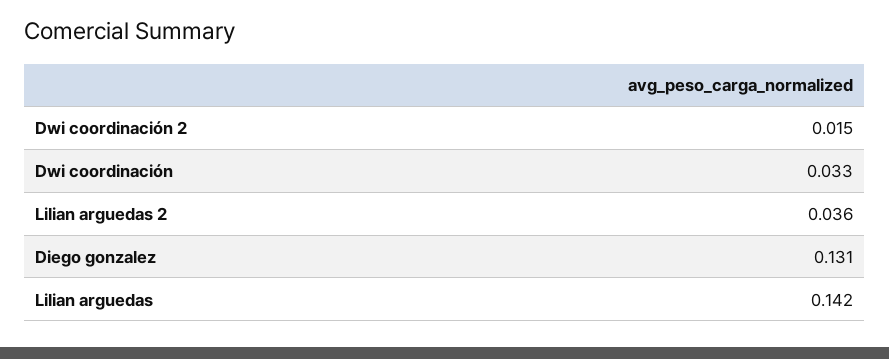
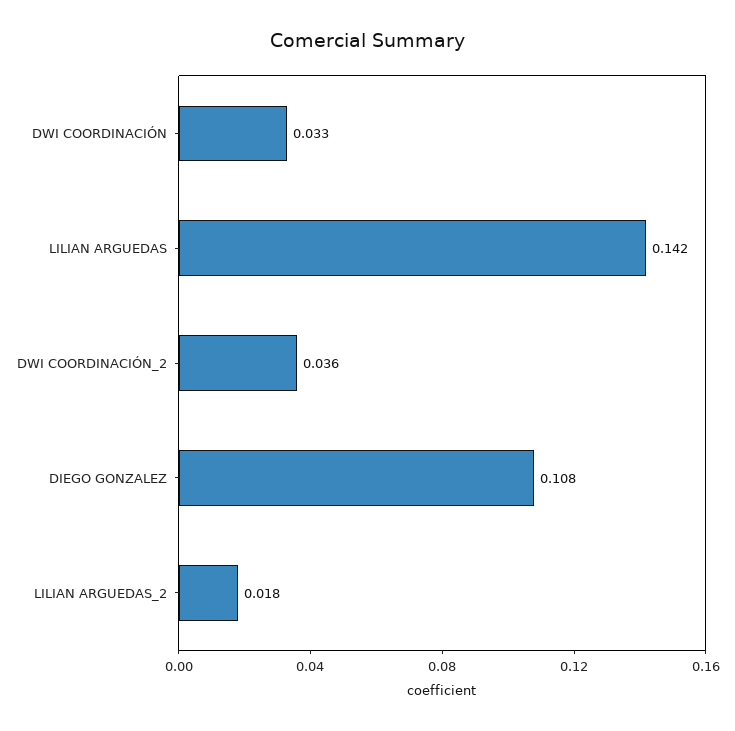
Dwi coordinación 2: 0.015 -> 0.036
Lilian arguedas 2: 0.036 -> 0.018
Diego gonzalez: 0.131 -> 0.108

